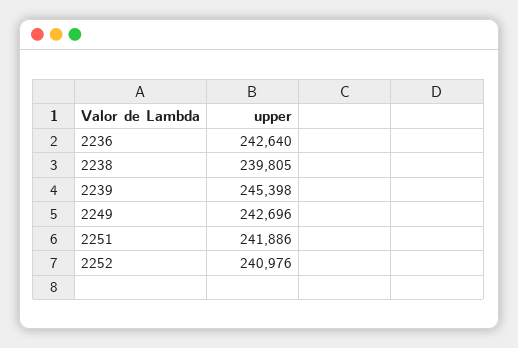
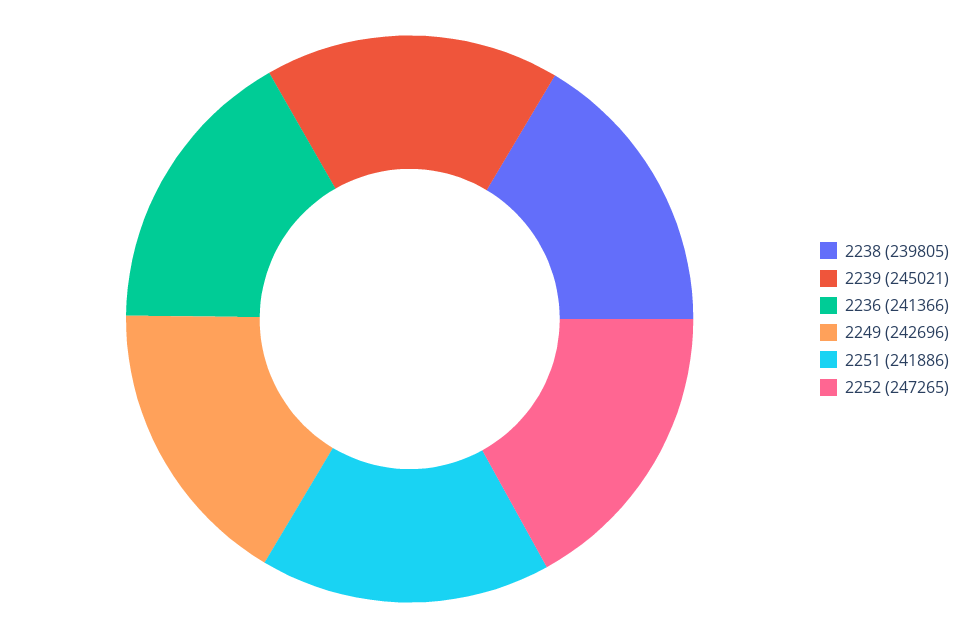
2236: 242640 -> 241366
2239: 245398 -> 245021
2252: 240976 -> 247265

